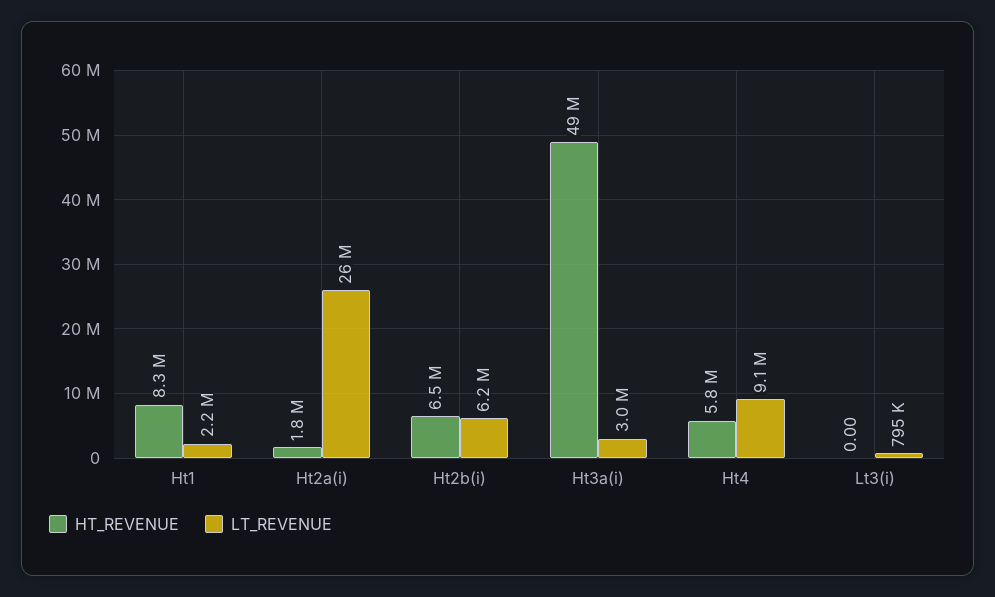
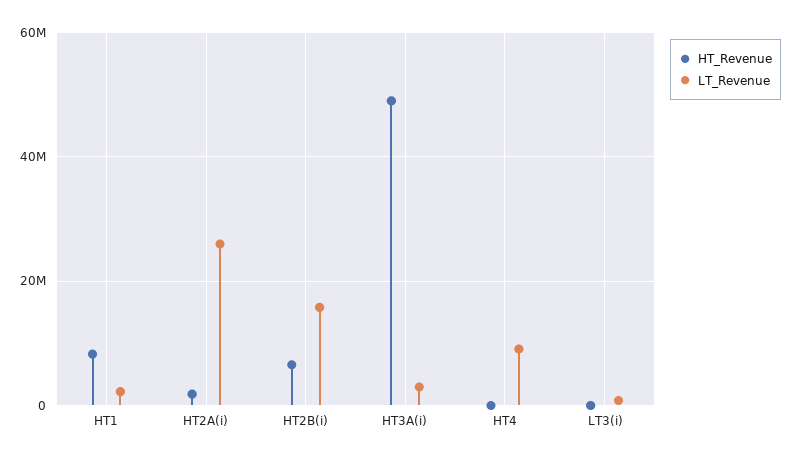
LT_REVENUE, Ht2b(i): 6200000 -> 16000000
HT_REVENUE, Ht4: 5800000 -> 0

